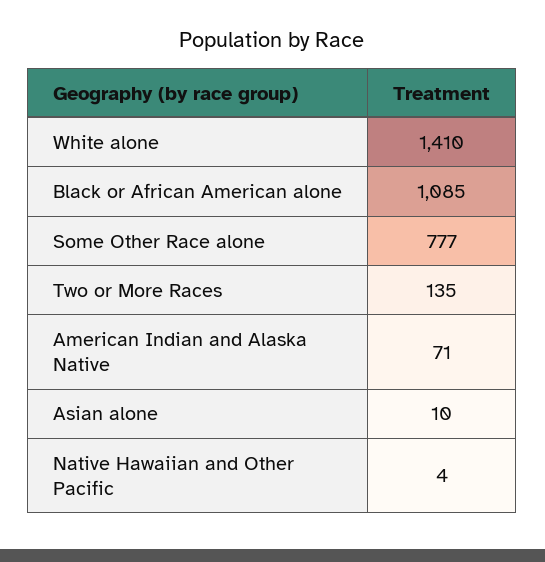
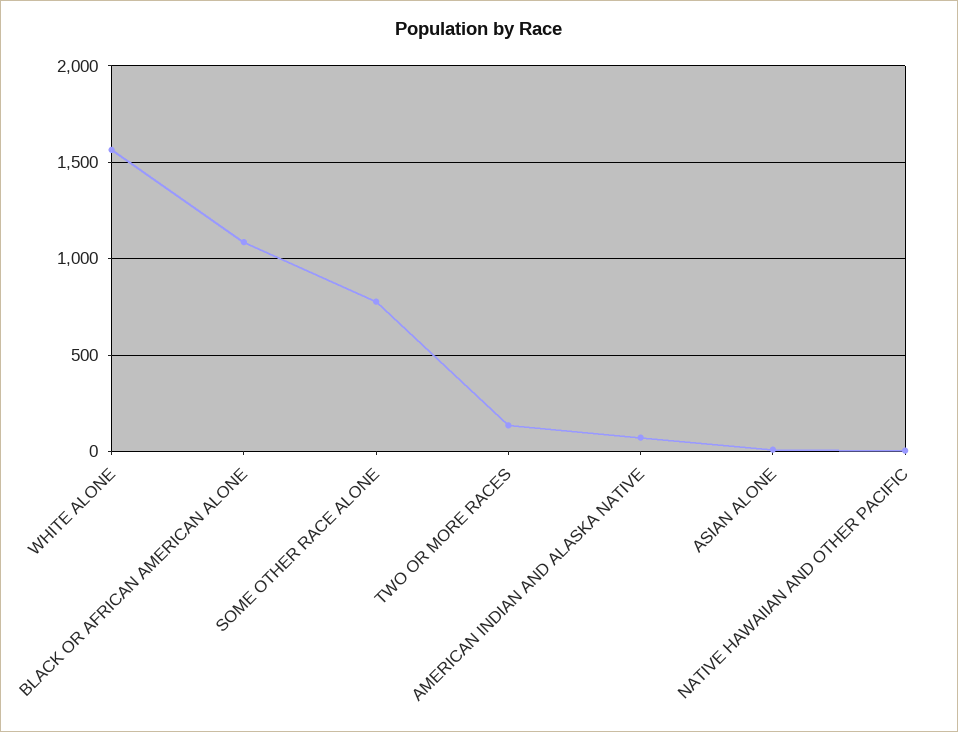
White alone: 1410 -> 1550

